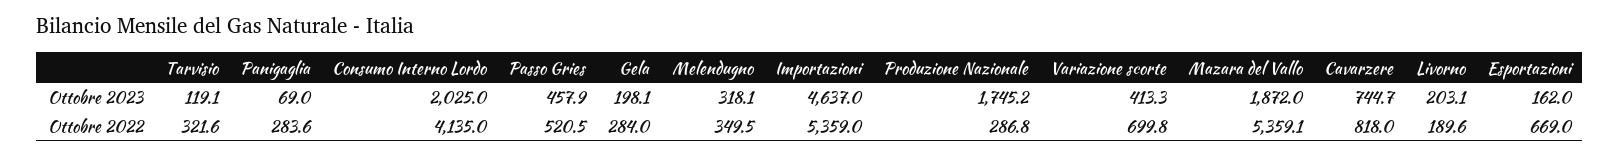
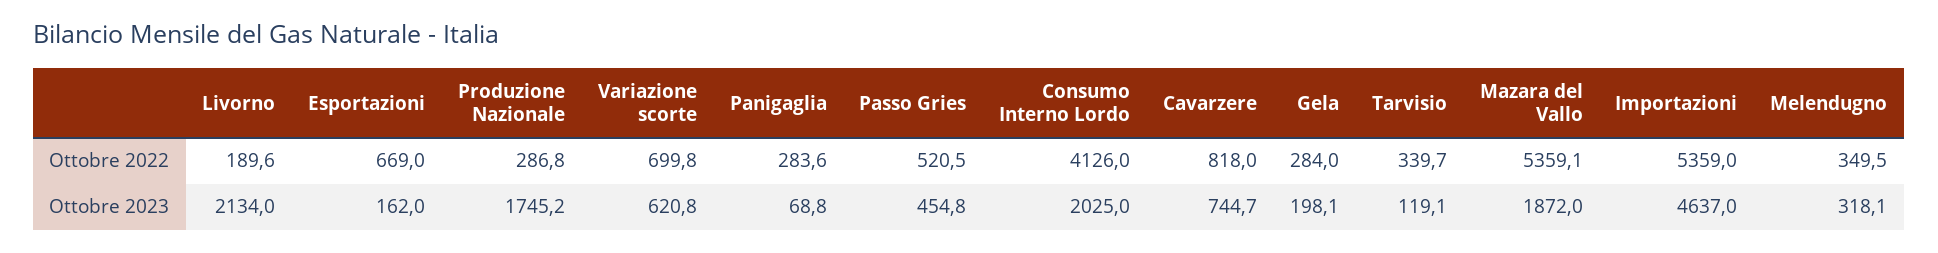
Panigaglia, Ottobre 2023: 69 -> 68.8
Passo Gries, Ottobre 2023: 457.9 -> 454.8
Variazione scorte, Ottobre 2023: 413.3 -> 620.8
Livorno, Ottobre 2023: 203.1 -> 2134
Tarvisio, Ottobre 2022: 321.6 -> 339.7
Consumo Interno Lordo, Ottobre 2022: 4135 -> 4126

